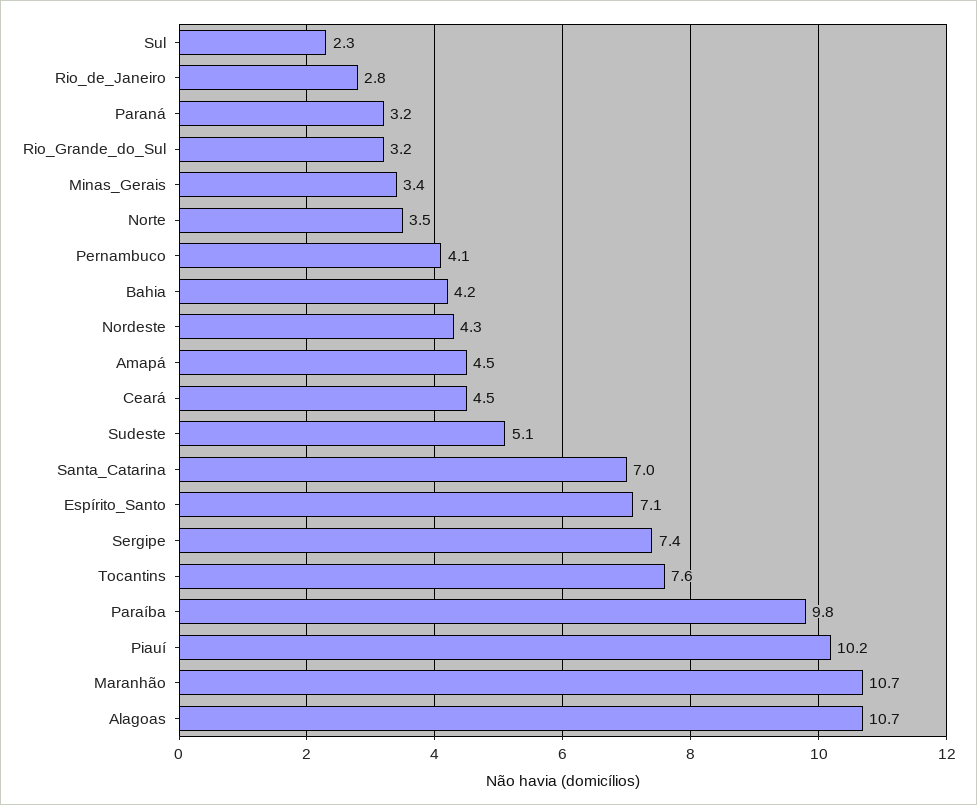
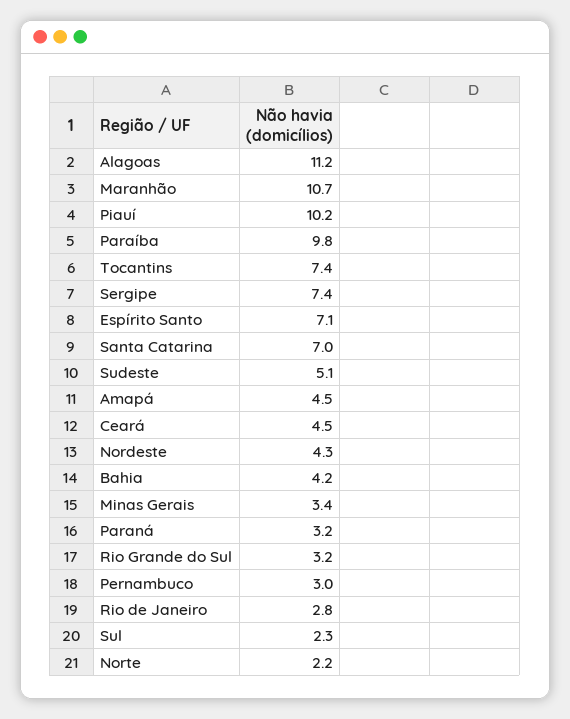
Norte: 3.5 -> 2.2
Pernambuco: 4.1 -> 3
Tocantins: 7.6 -> 7.4
Alagoas: 10.7 -> 11.2

